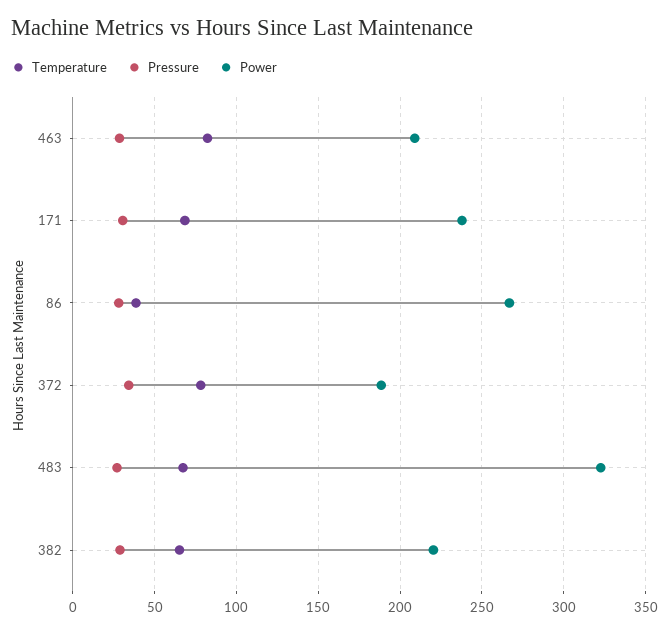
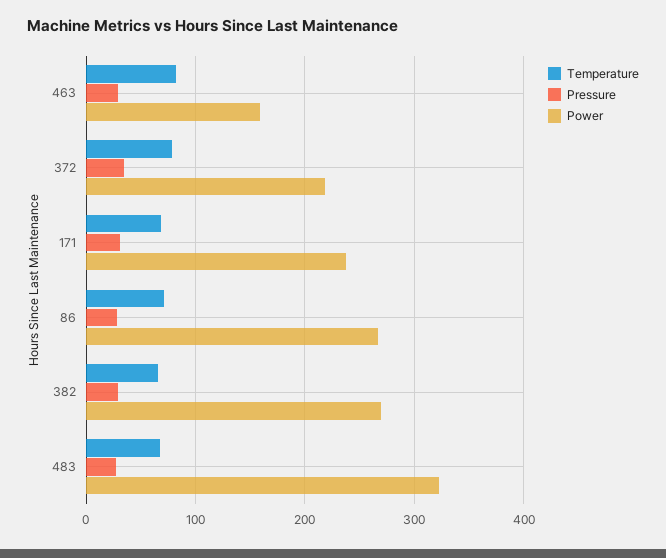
Power, 463: 210 -> 160
Temperature, 86: 40 -> 70
Power, 372: 190 -> 220
Power, 382: 220 -> 270

